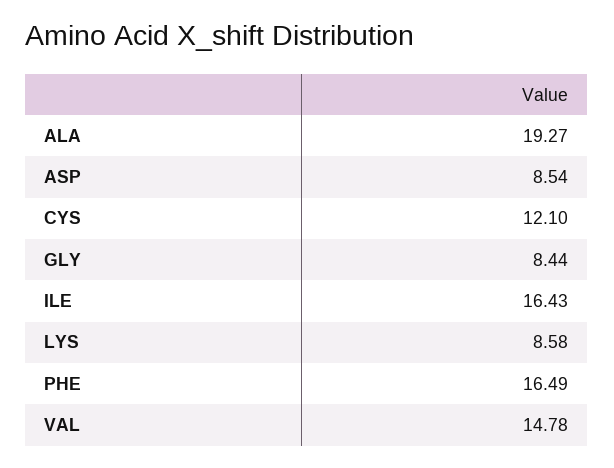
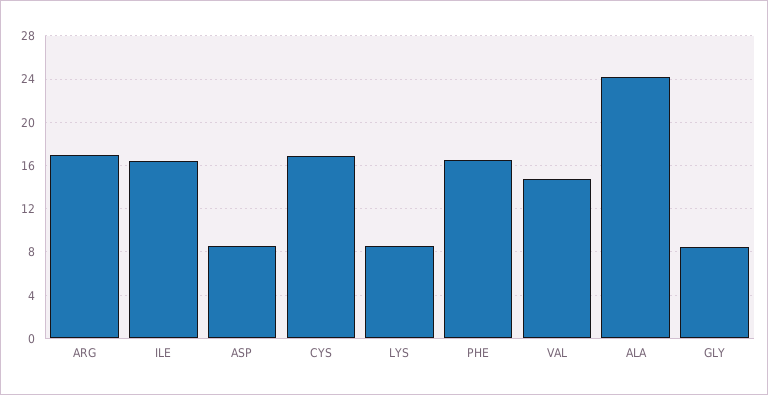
ALA: 19.27 -> 24
CYS: 12.1 -> 17
ARG: none -> 17

